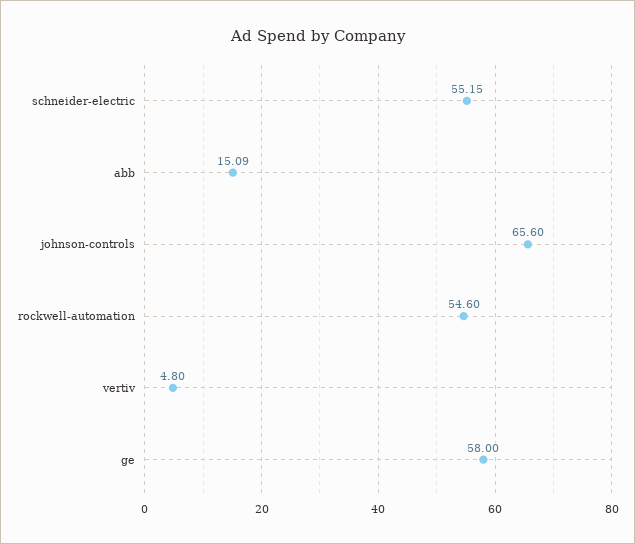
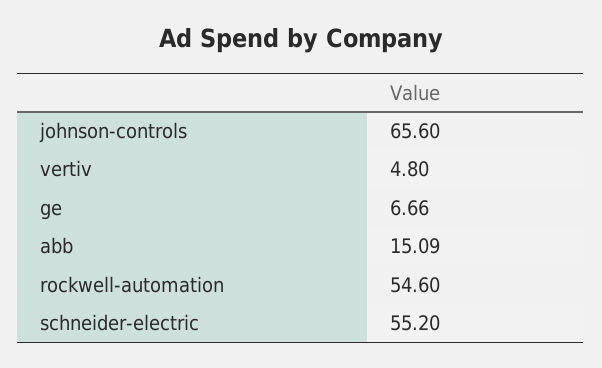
schneider-electric: 55.15 -> 55.2
ge: 58 -> 6.66

